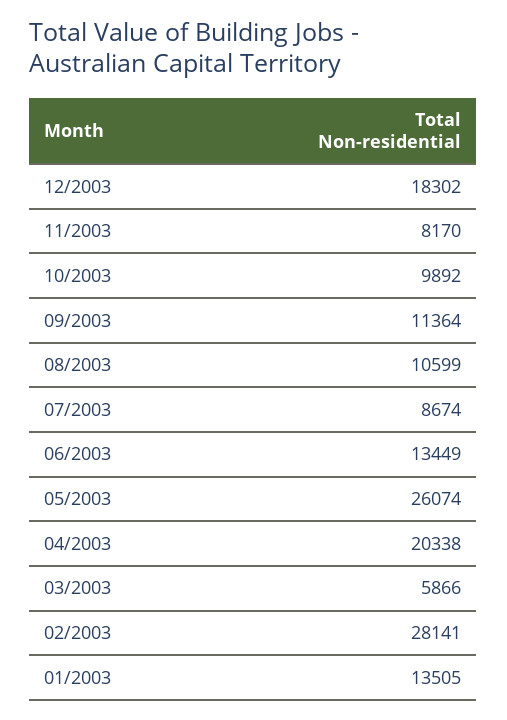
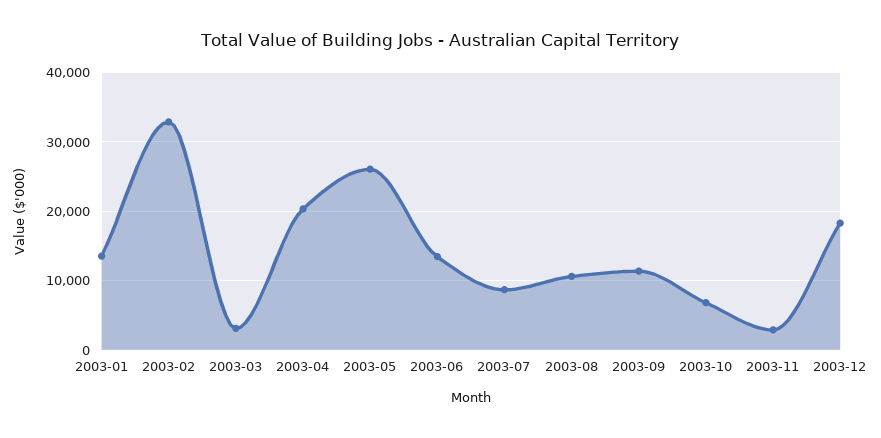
11/2003: 8170 -> 3000
10/2003: 9892 -> 7000
03/2003: 5866 -> 3000
02/2003: 28141 -> 33000

